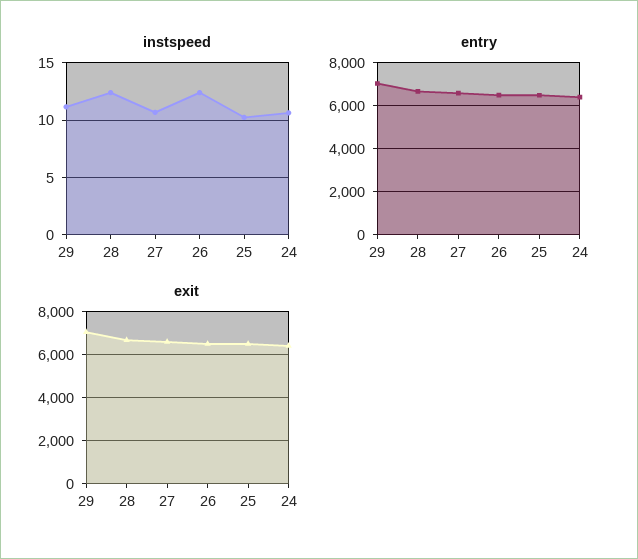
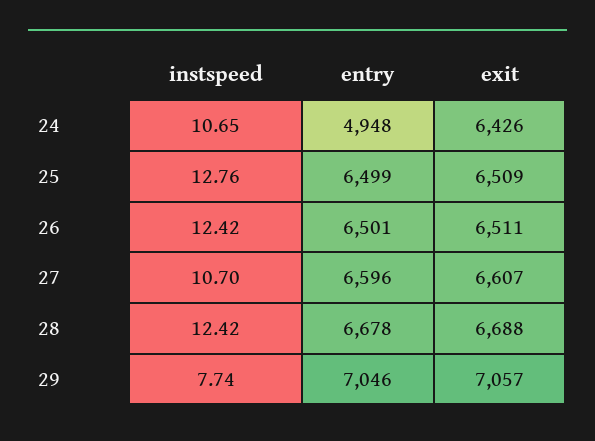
instspeed, 29: 11 -> 7.74
instspeed, 25: 10 -> 12.76
entry, 24: 6500 -> 4948

